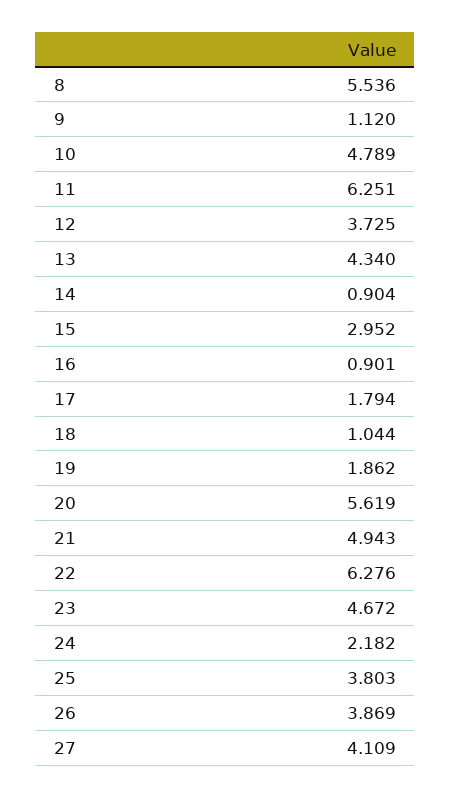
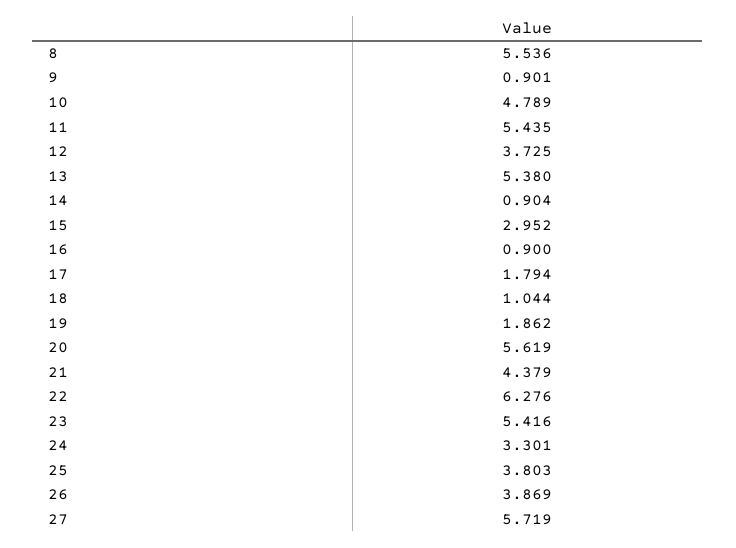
9: 1.12 -> 0.901
11: 6.251 -> 5.435
13: 4.34 -> 5.38
16: 0.901 -> 0.9
21: 4.943 -> 4.379
23: 4.672 -> 5.416
24: 2.182 -> 3.301
27: 4.109 -> 5.719

